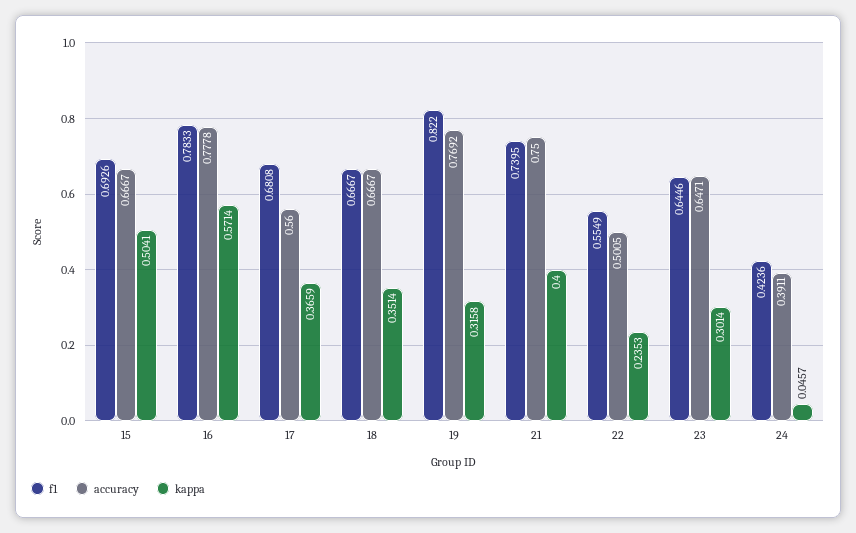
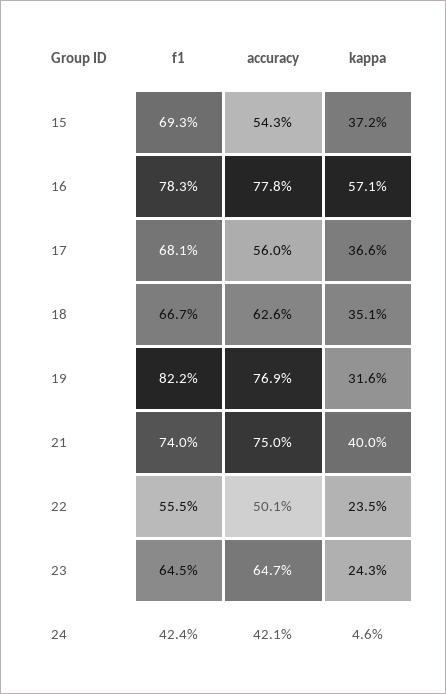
accuracy, 15: 0.6667 -> 0.543
kappa, 15: 0.5041 -> 0.372
accuracy, 18: 0.6667 -> 0.626
kappa, 23: 0.3014 -> 0.243
accuracy, 24: 0.3911 -> 0.421

